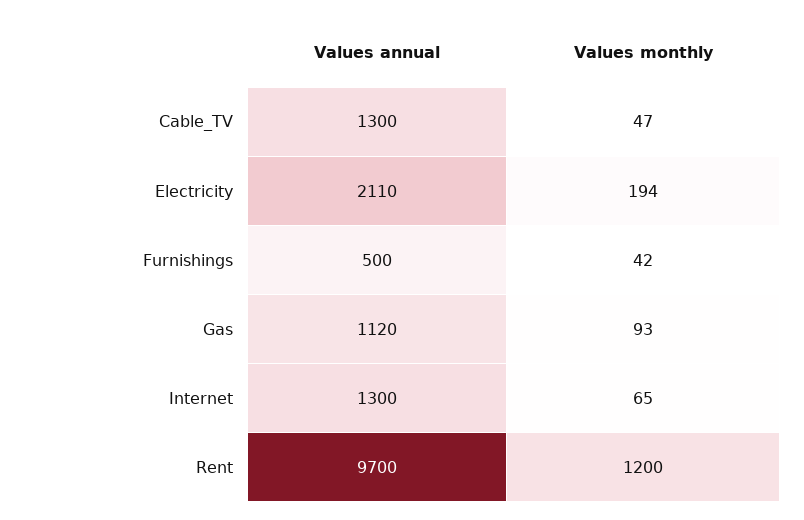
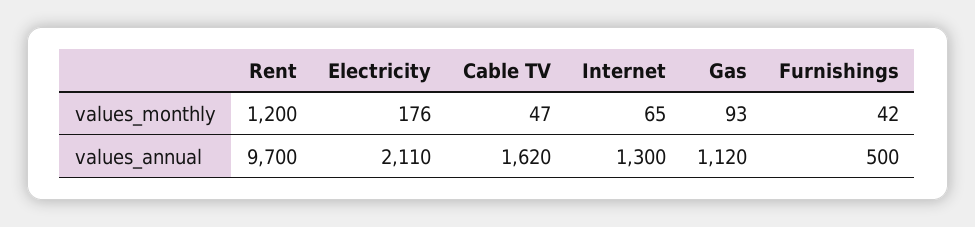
Values annual, Cable_TV: 1300 -> 1620
Values monthly, Electricity: 194 -> 176

